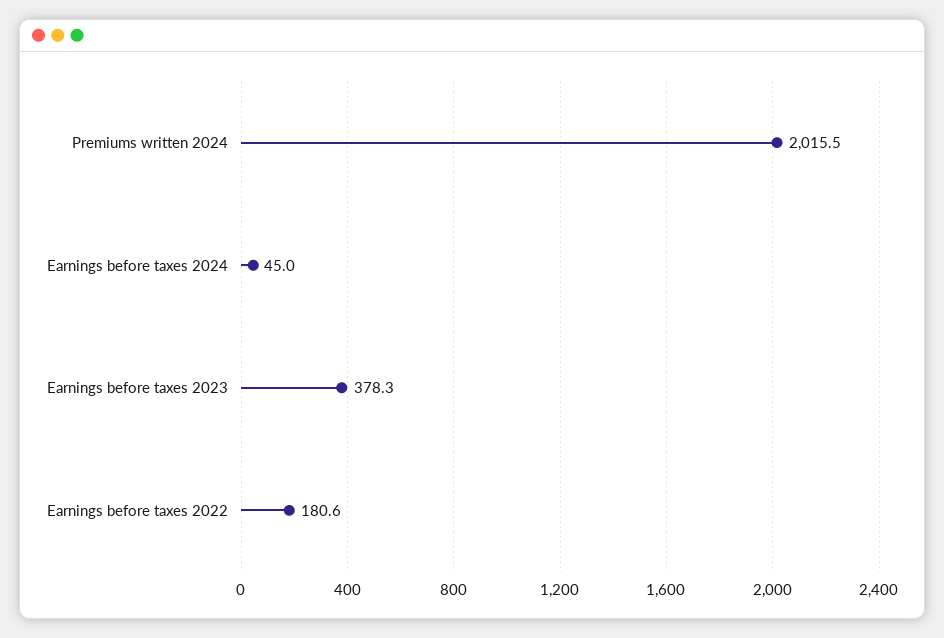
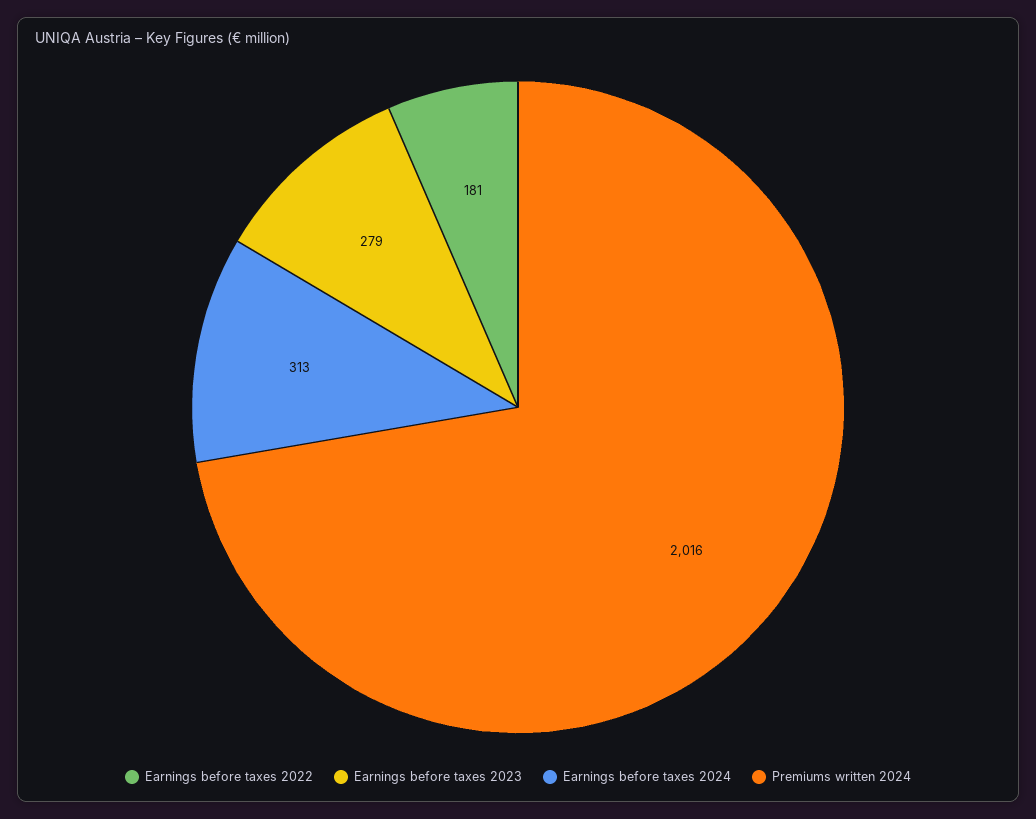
Earnings before taxes 2024: 45 -> 313
Earnings before taxes 2023: 378.3 -> 279

